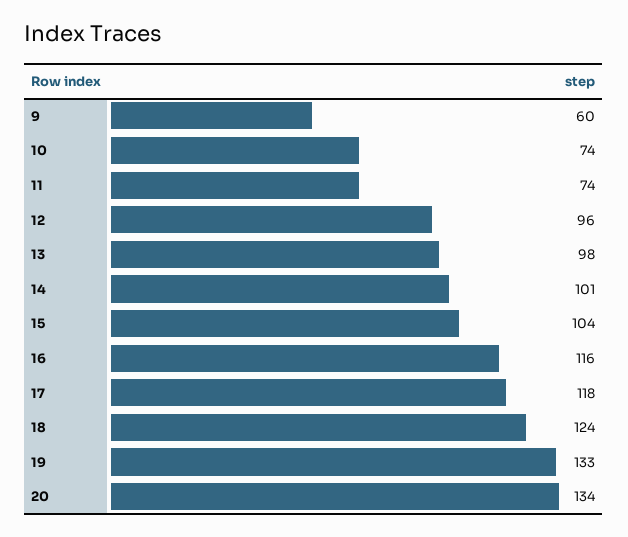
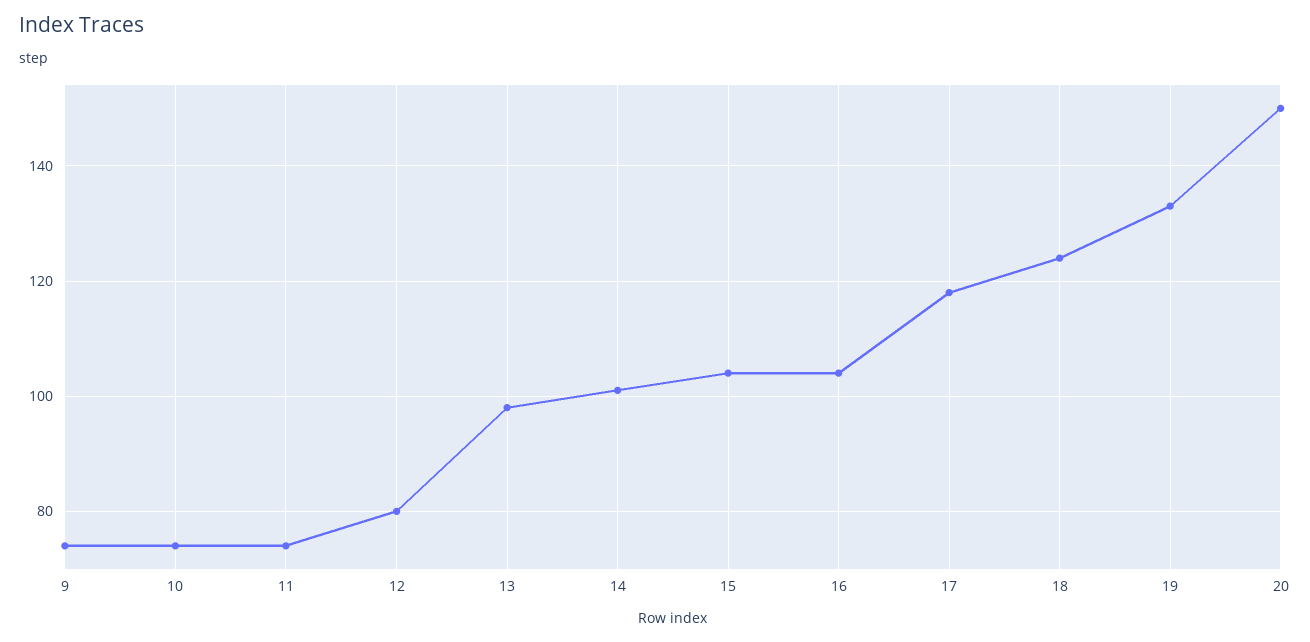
9: 60 -> 75
12: 96 -> 80
16: 116 -> 105
20: 134 -> 150

